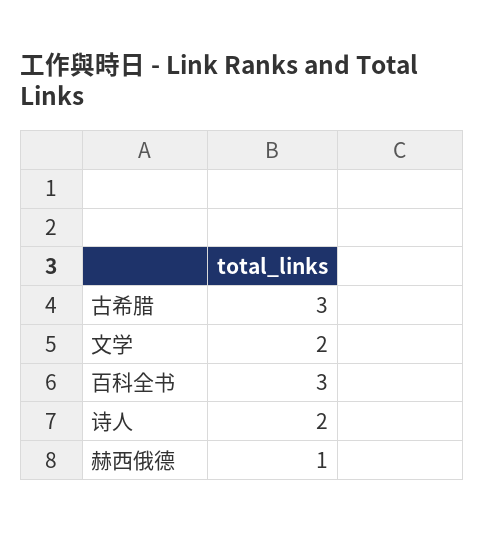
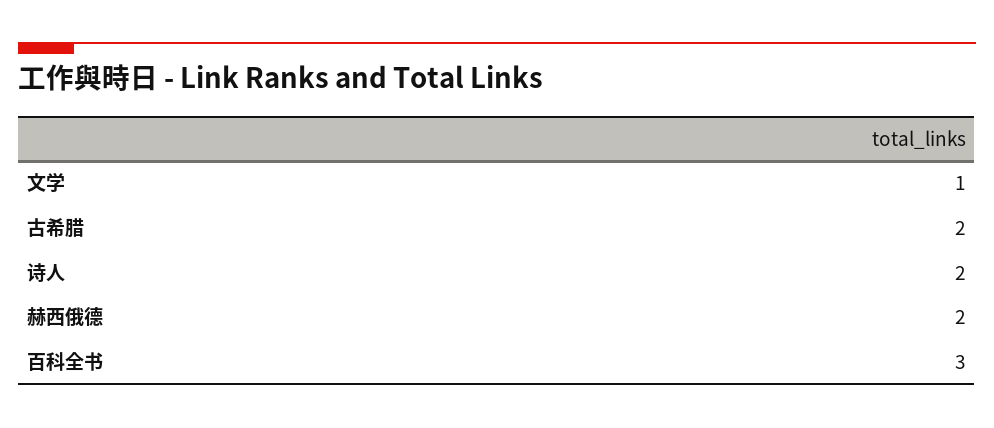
古希腊: 3 -> 2
文学: 2 -> 1
赫西俄德: 1 -> 2

